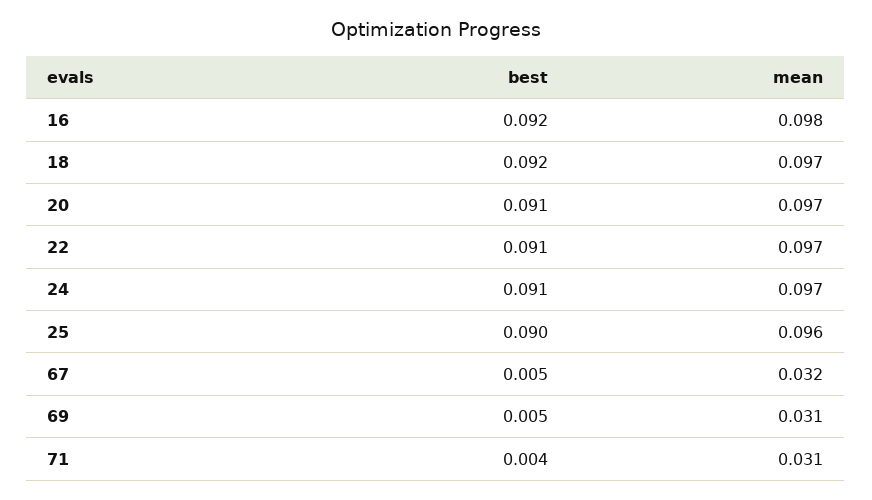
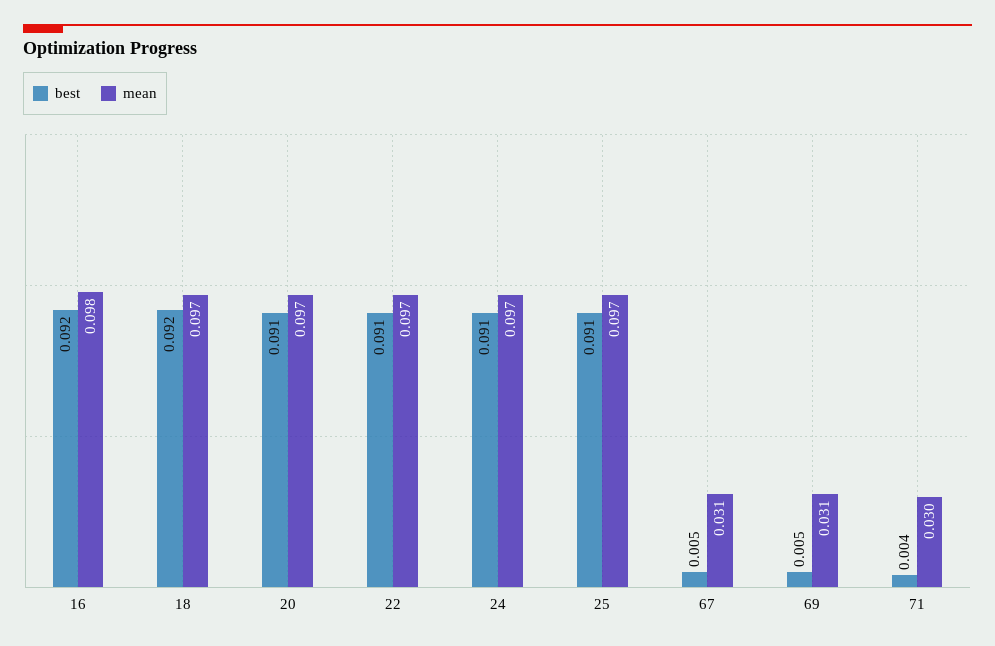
best, 25: 0.09 -> 0.091
mean, 25: 0.096 -> 0.097
mean, 67: 0.032 -> 0.031
mean, 71: 0.031 -> 0.03

